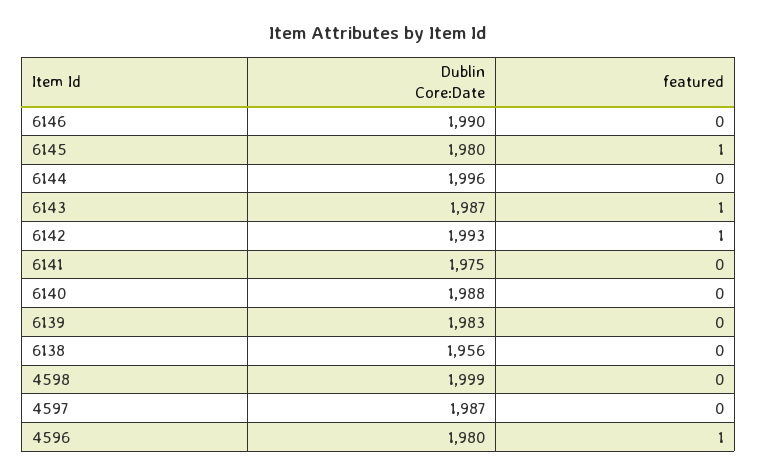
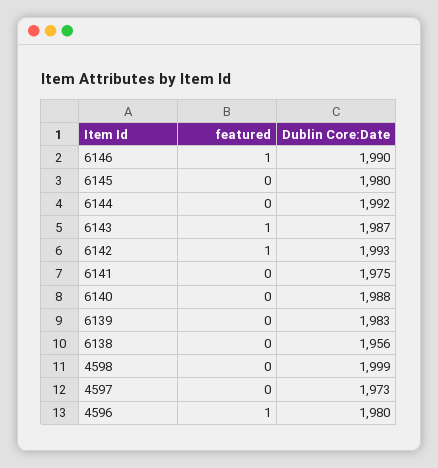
featured, 6146: 0 -> 1
featured, 6145: 1 -> 0
Dublin Core:Date, 6144: 1996 -> 1992
Dublin Core:Date, 4597: 1987 -> 1973

